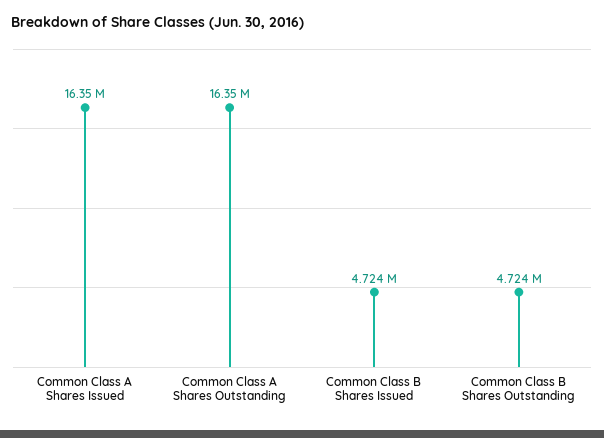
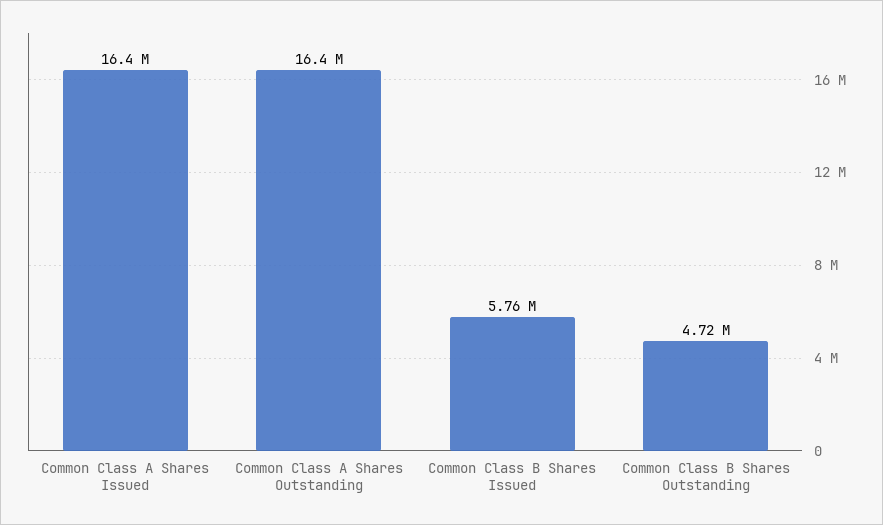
Common Class B Shares Issued: 4724000 -> 5760000

